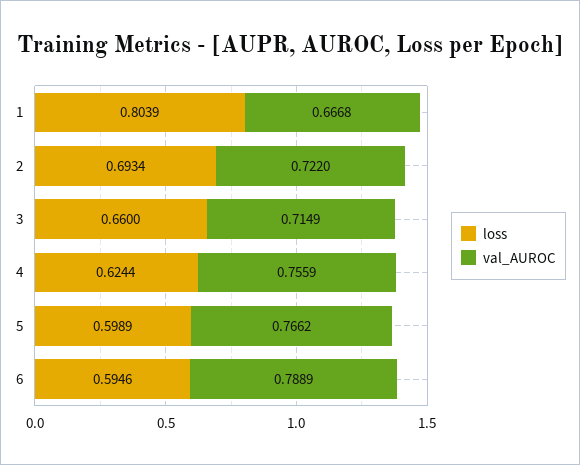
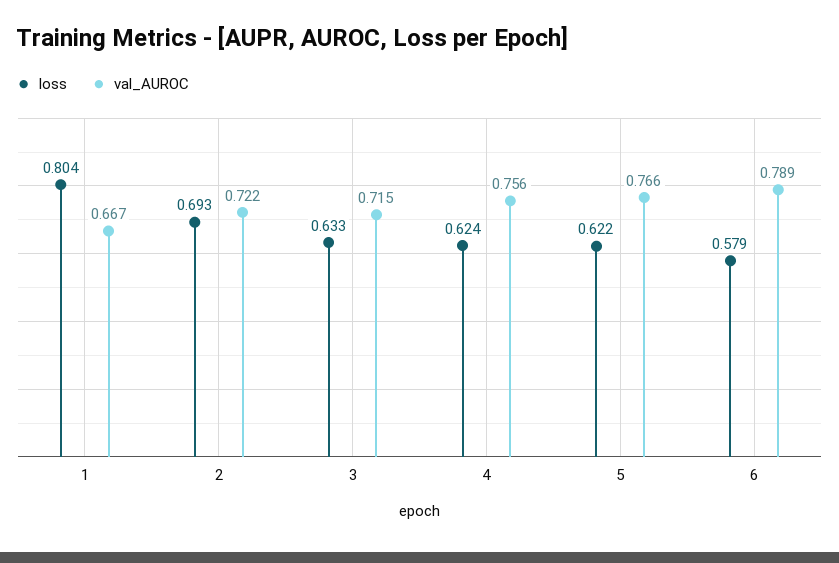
loss, 3: 0.66 -> 0.633
loss, 5: 0.5989 -> 0.622
loss, 6: 0.5946 -> 0.579

